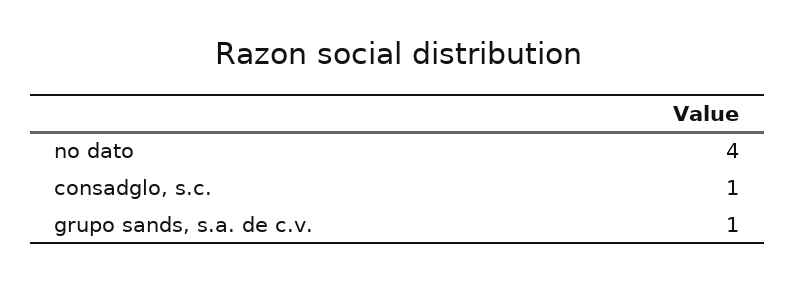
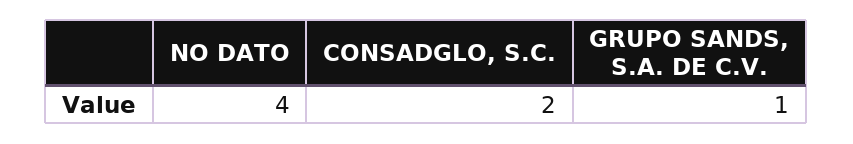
consadglo, s.c.: 1 -> 2

